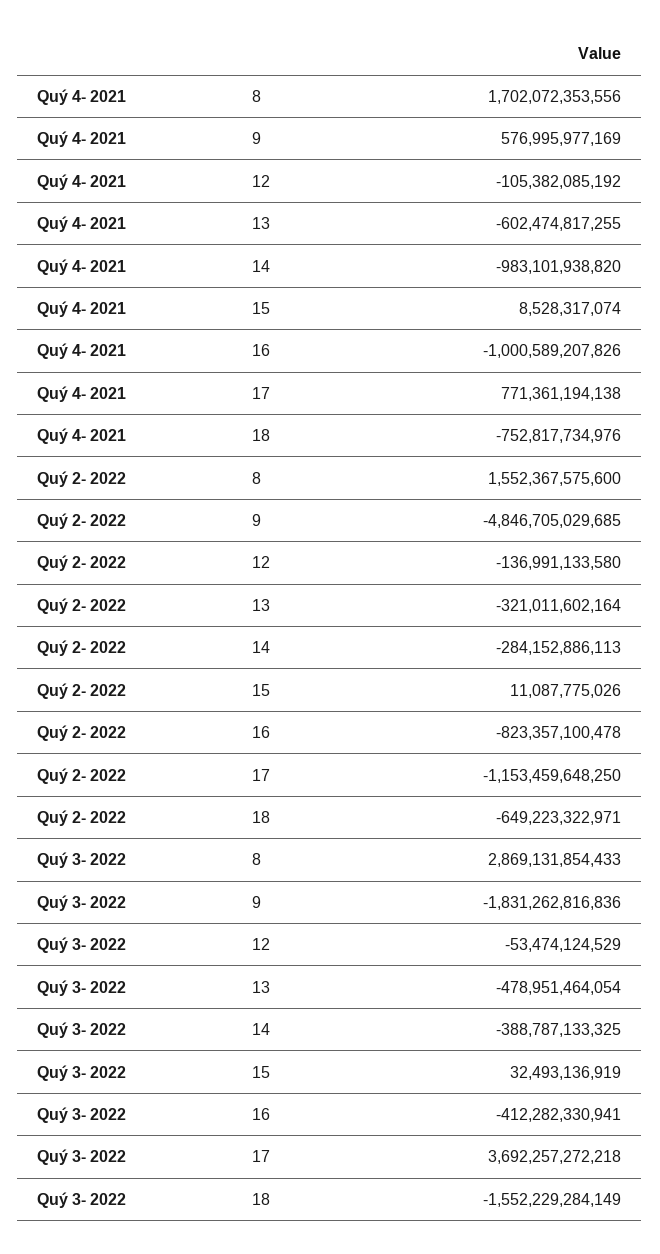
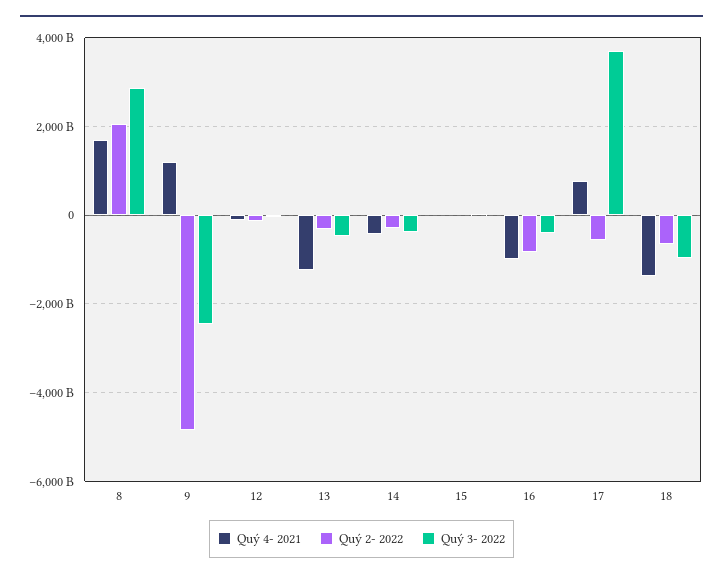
Quý 4- 2021, 9: 576995977169 -> 1200000000000
Quý 4- 2021, 13: -602474817255 -> -1200000000000
Quý 4- 2021, 14: -983101938820 -> -400000000000
Quý 4- 2021, 18: -752817734976 -> -1400000000000
Quý 2- 2022, 8: 1552367575600 -> 2000000000000
Quý 2- 2022, 17: -1153459648250 -> -600000000000
Quý 3- 2022, 9: -1831262816836 -> -2400000000000
Quý 3- 2022, 18: -1552229284149 -> -1000000000000

